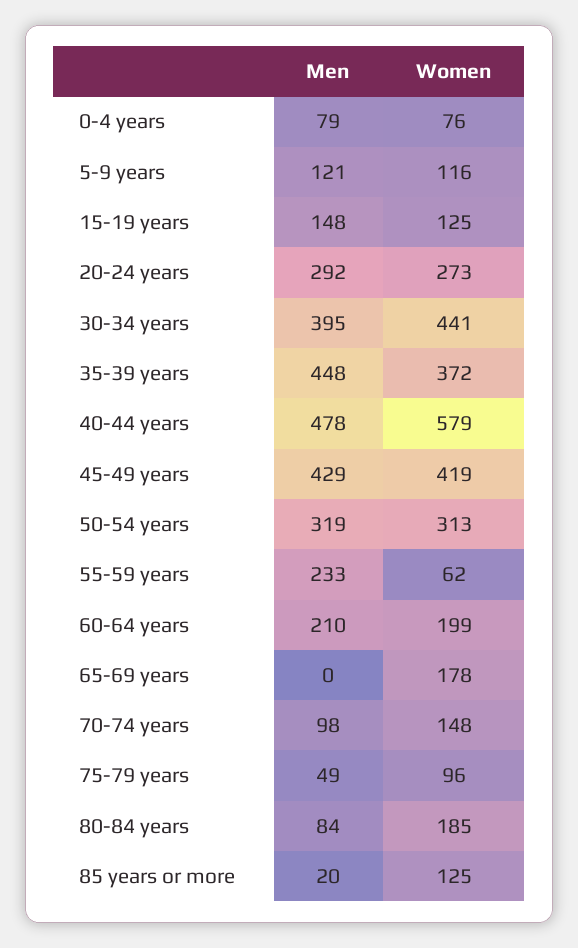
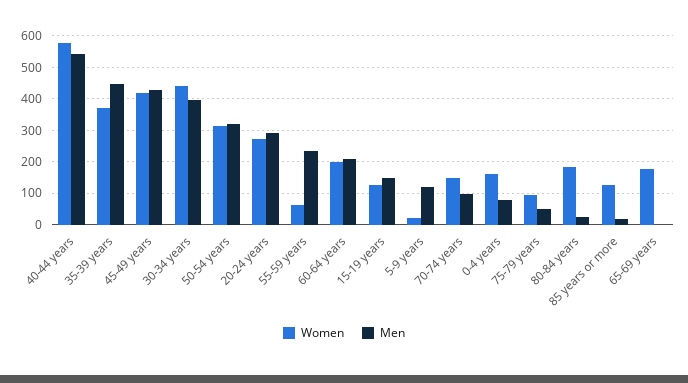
Women, 0-4 years: 76 -> 160
Women, 5-9 years: 116 -> 20
Men, 40-44 years: 478 -> 540
Men, 80-84 years: 84 -> 20

